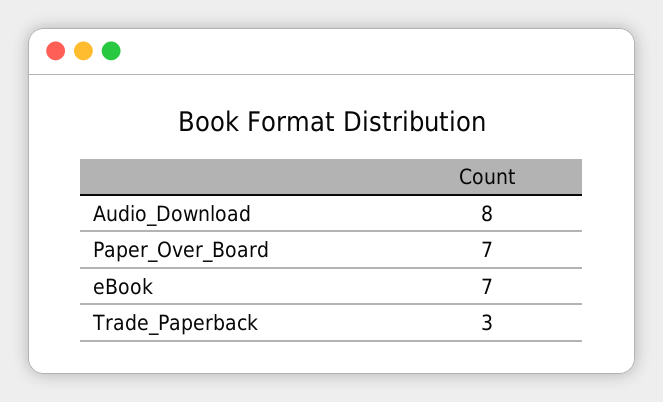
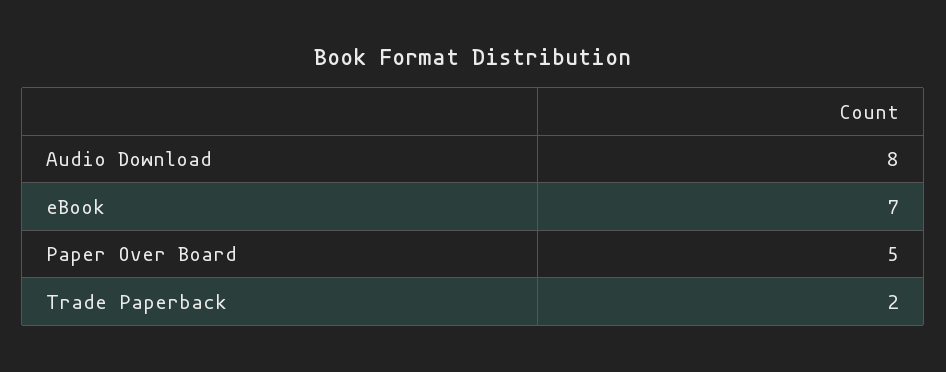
Paper_Over_Board: 7 -> 5
Trade_Paperback: 3 -> 2

